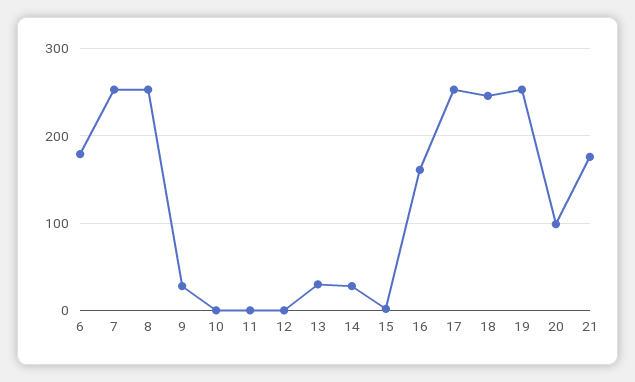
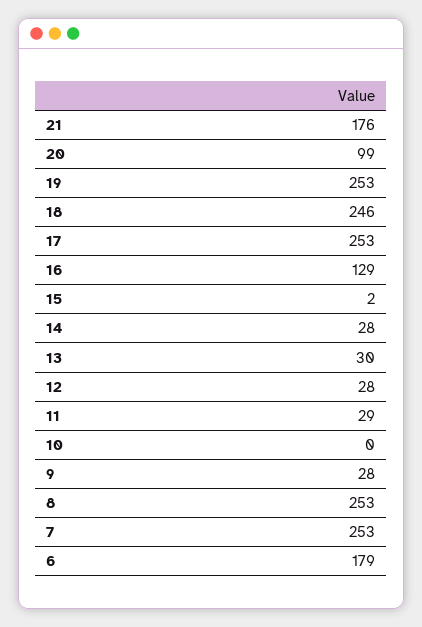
11: 0 -> 29
12: 0 -> 28
16: 160 -> 129

